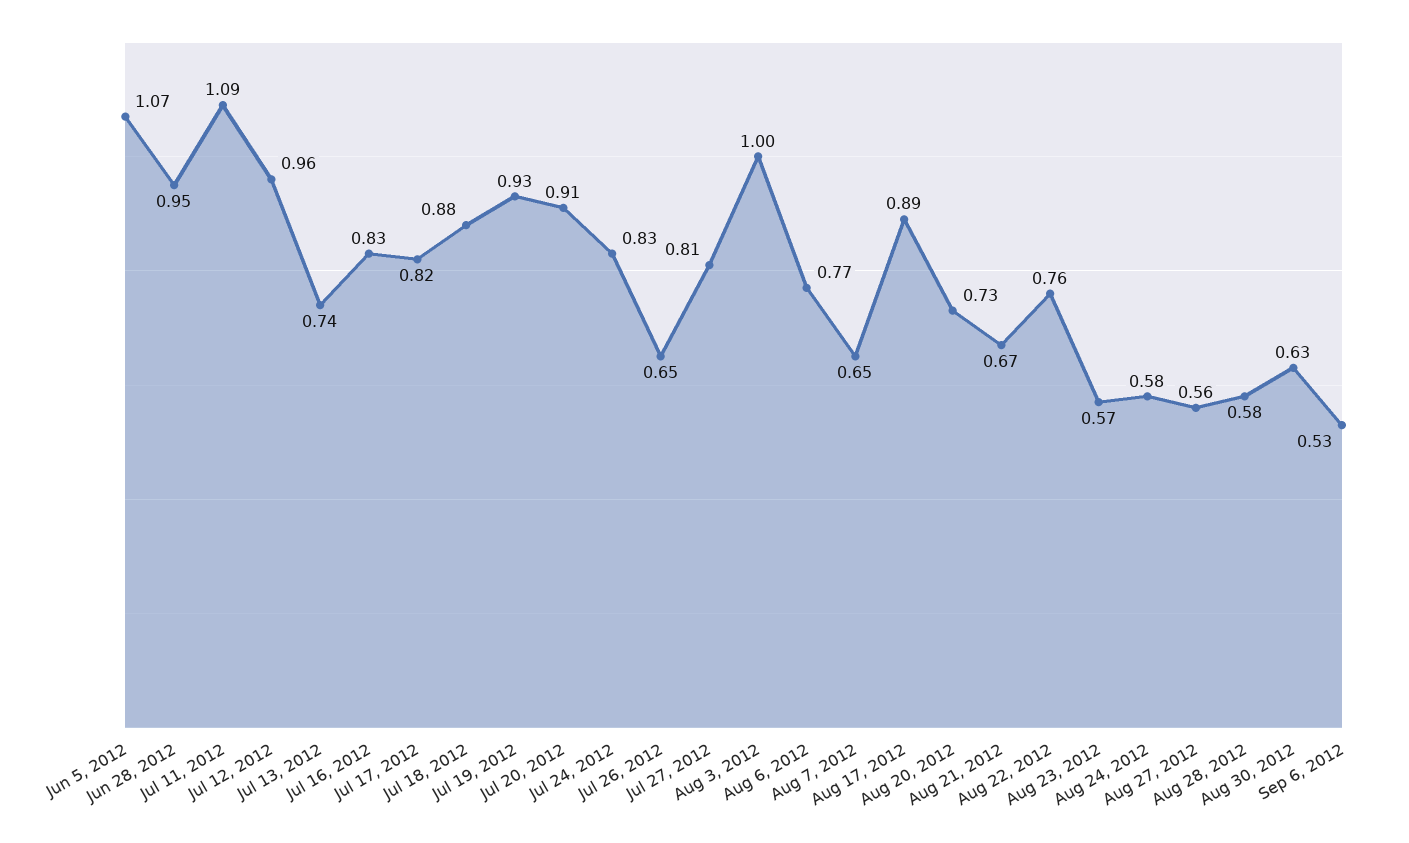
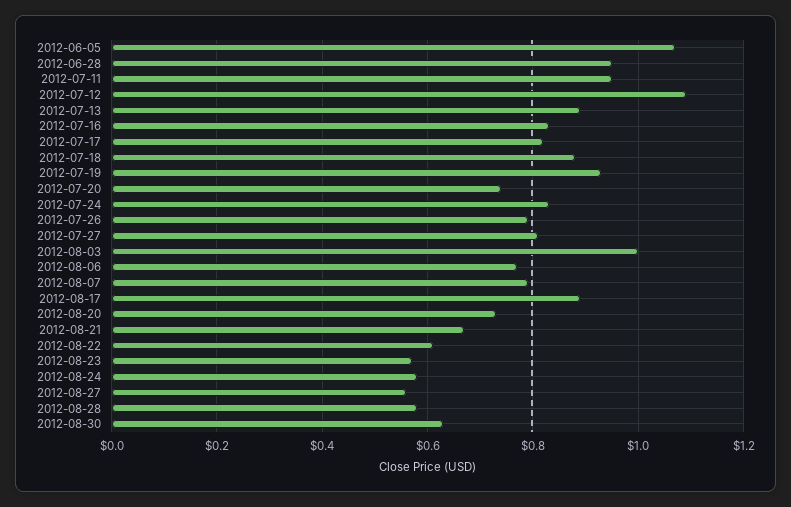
Jul 11, 2012: 1.09 -> 0.95
Jul 12, 2012: 0.96 -> 1.1
Jul 13, 2012: 0.74 -> 0.9
Jul 20, 2012: 0.91 -> 0.75
Jul 26, 2012: 0.65 -> 0.8
Aug 7, 2012: 0.65 -> 0.8
Aug 22, 2012: 0.76 -> 0.6
Sep 6, 2012: 0.53 -> none

